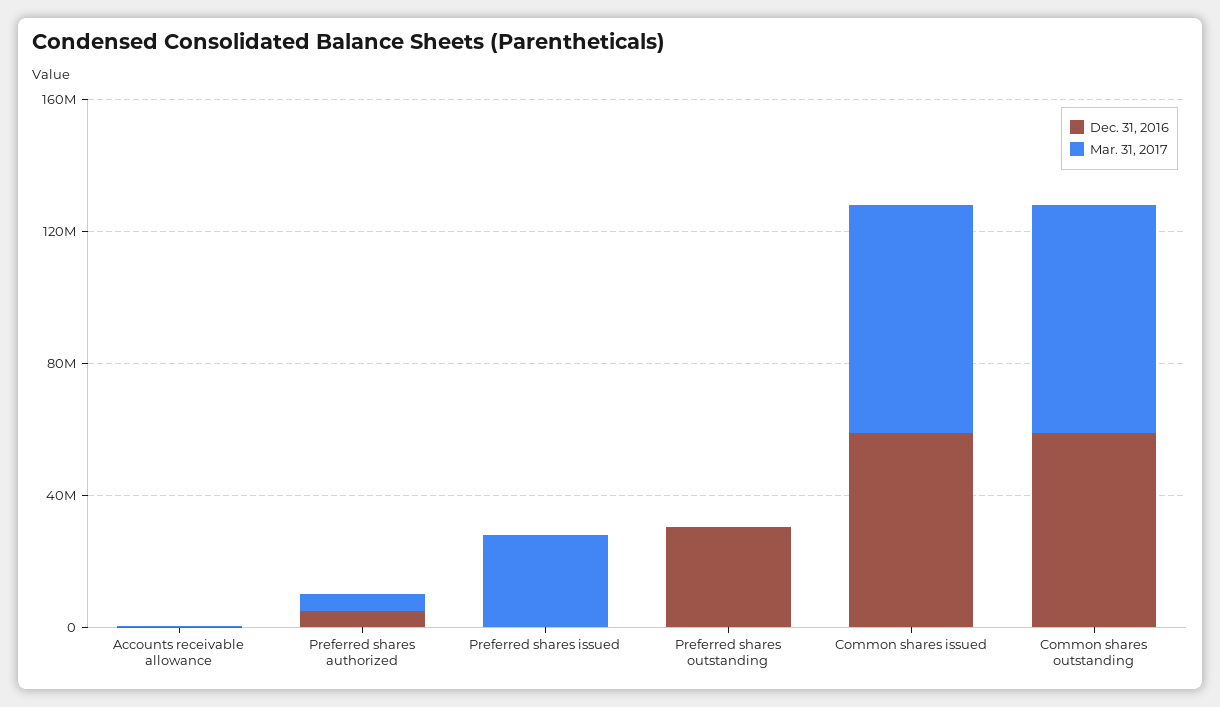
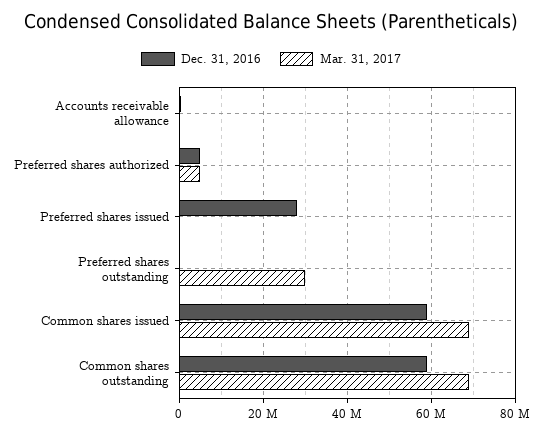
Dec. 31, 2016, Preferred shares issued: 0 -> 28000000
Mar. 31, 2017, Preferred shares issued: 30000000 -> 0
Dec. 31, 2016, Preferred shares outstanding: 30000000 -> 0
Mar. 31, 2017, Preferred shares outstanding: 0 -> 30000000

